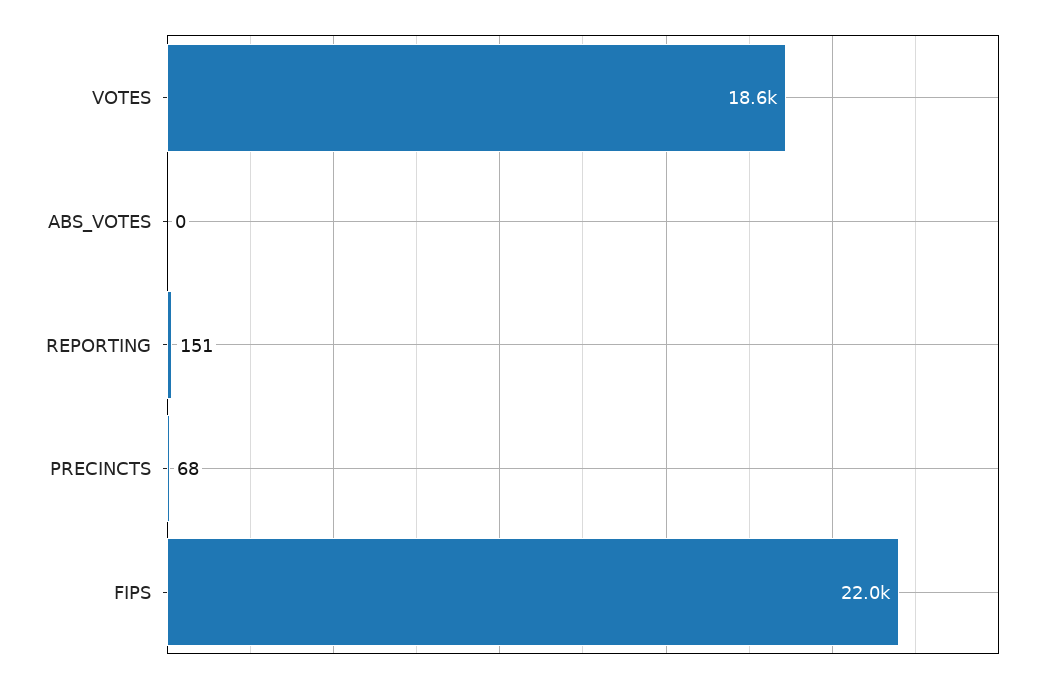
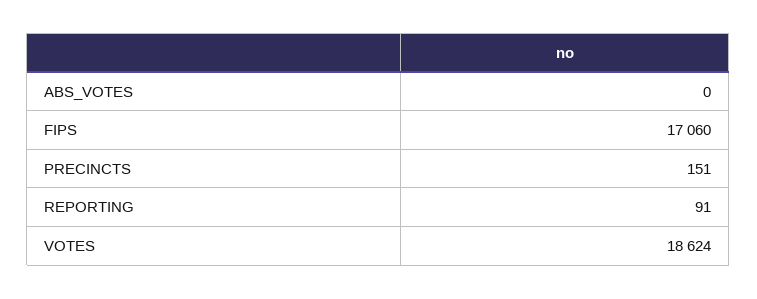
REPORTING: 151 -> 91
PRECINCTS: 68 -> 151
FIPS: 22000 -> 17060

